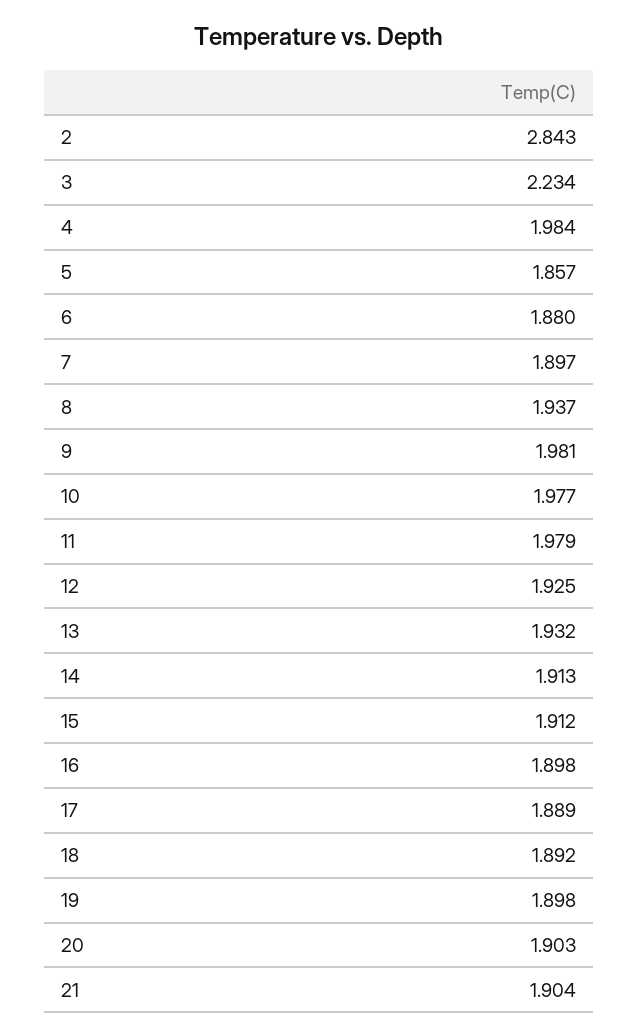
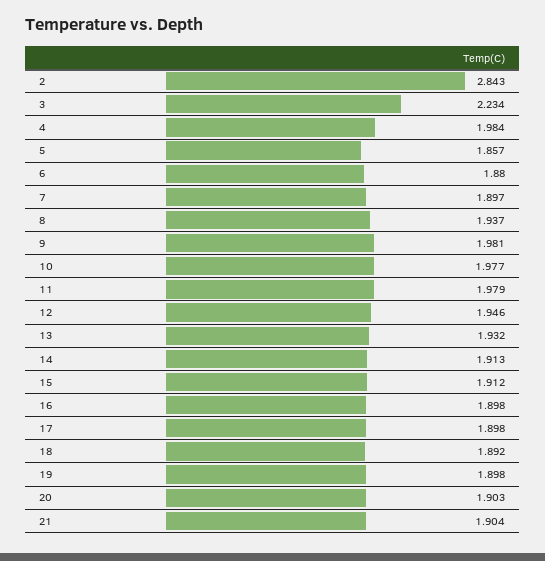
12: 1.925 -> 1.946
17: 1.889 -> 1.898

